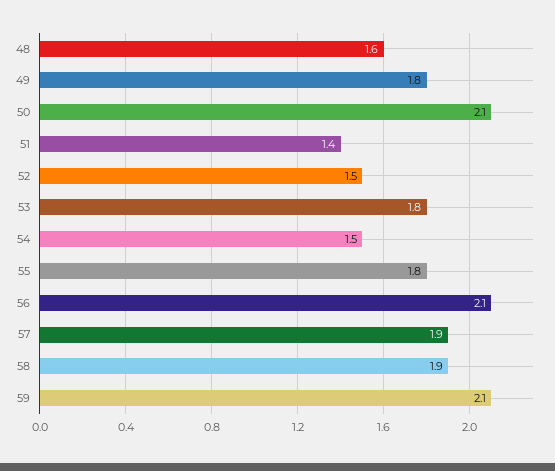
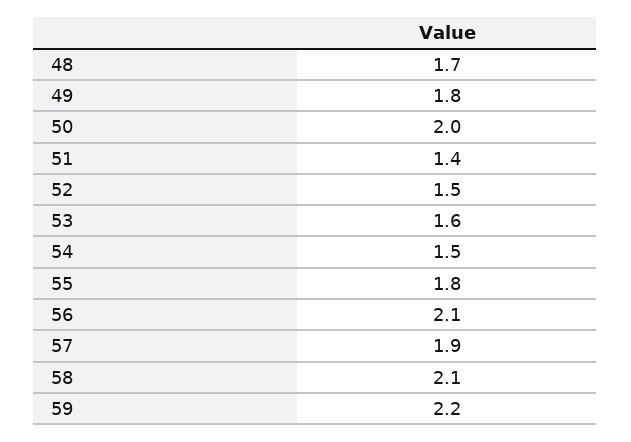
48: 1.6 -> 1.7
50: 2.1 -> 2
53: 1.8 -> 1.6
58: 1.9 -> 2.1
59: 2.1 -> 2.2

